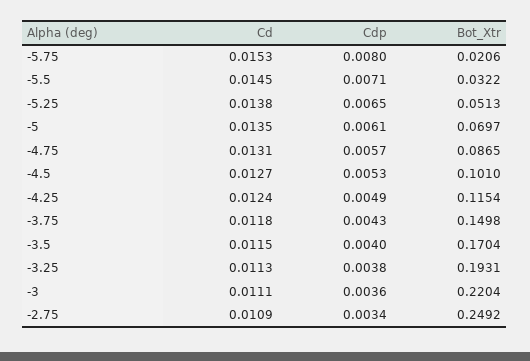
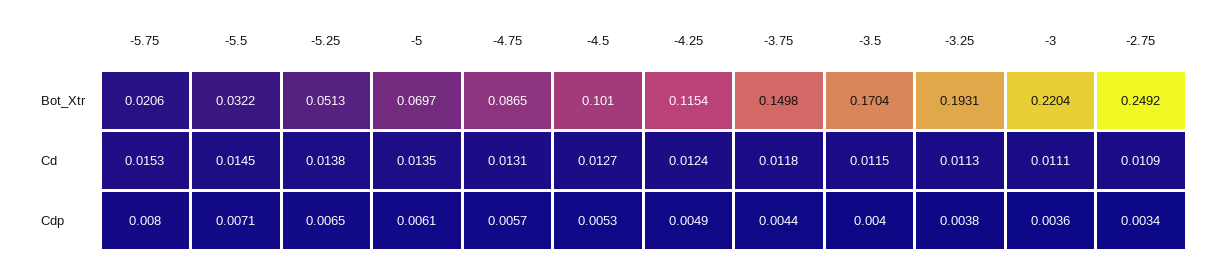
Cdp, -3.75: 0.0043 -> 0.0044

